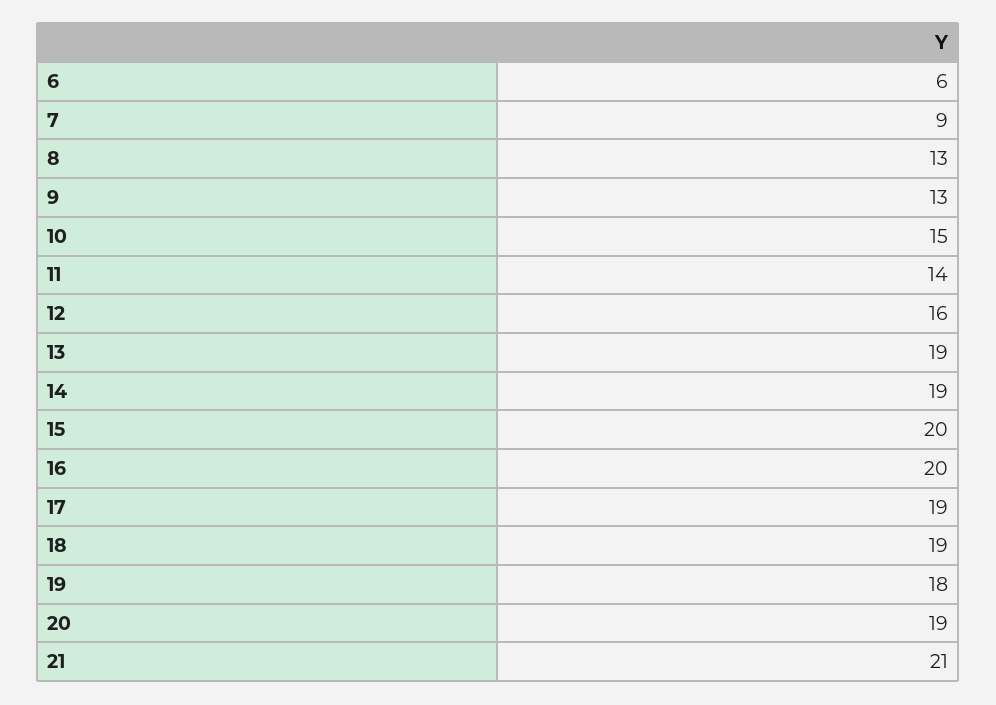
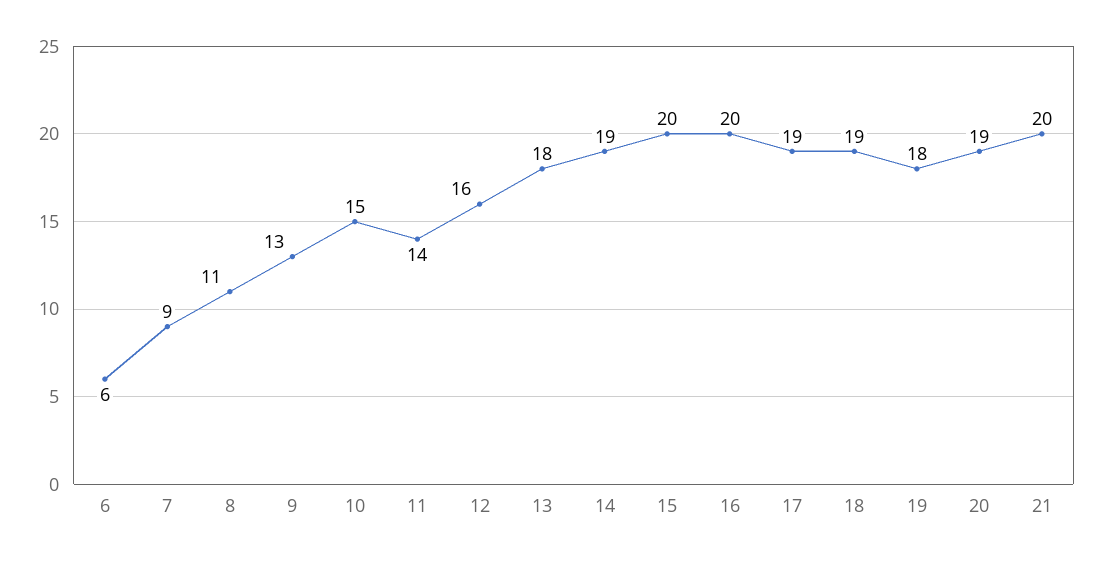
8: 13 -> 11
13: 19 -> 18
21: 21 -> 20

